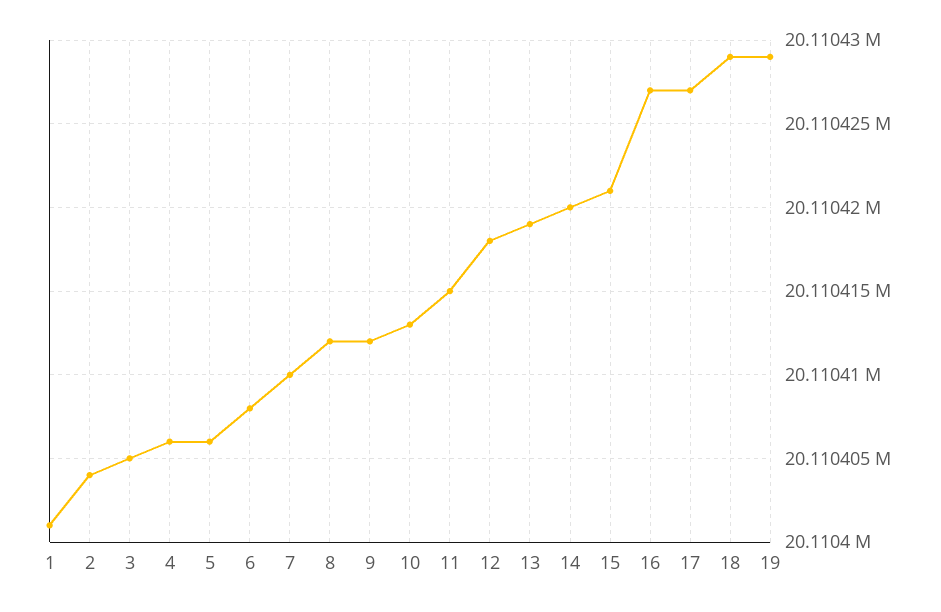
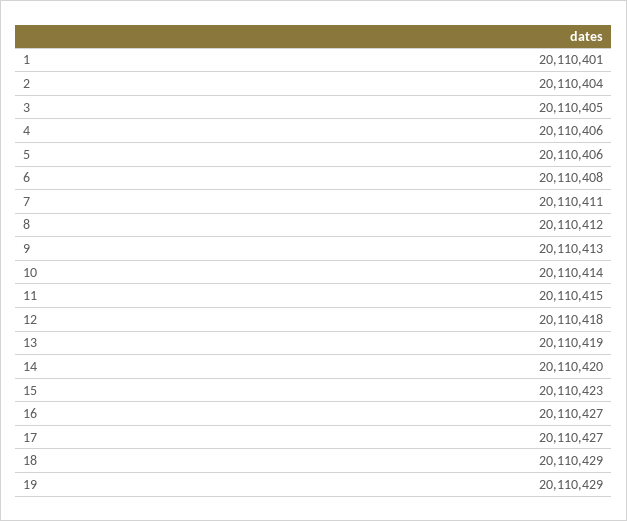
7: 20110410 -> 20110411
9: 20110412 -> 20110413
10: 20110413 -> 20110414
15: 20110421 -> 20110423

